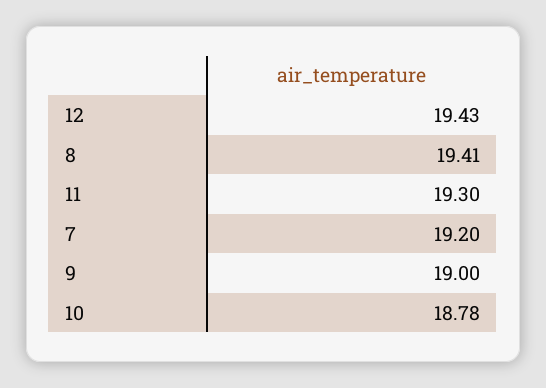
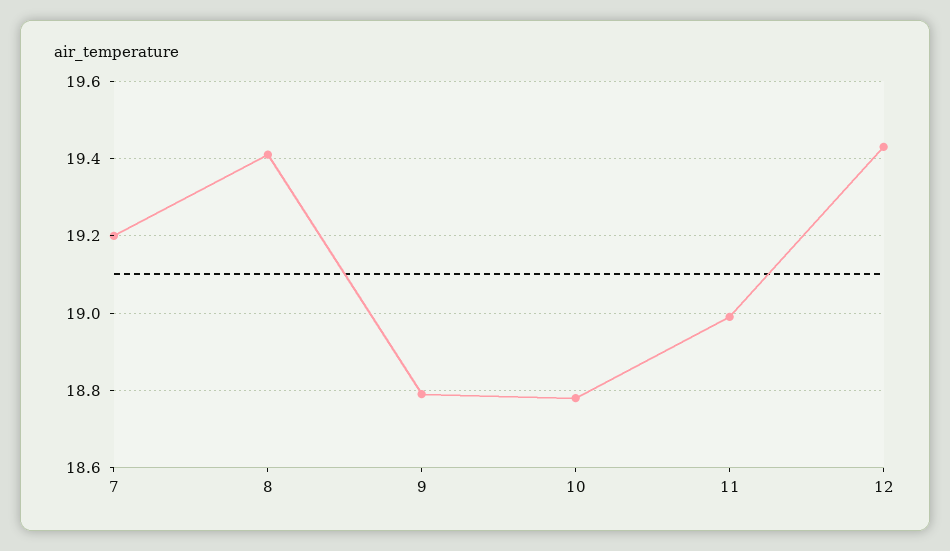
11: 19.3 -> 19
9: 19 -> 18.8

